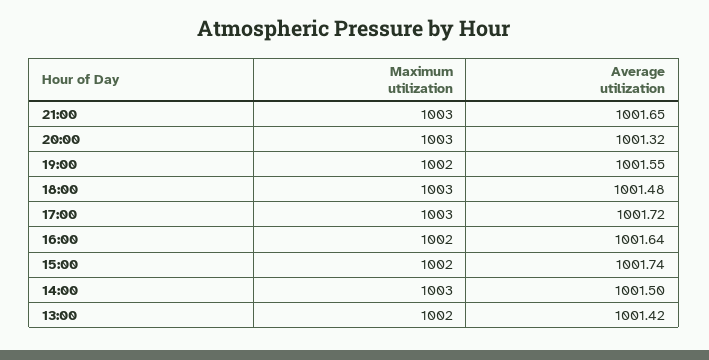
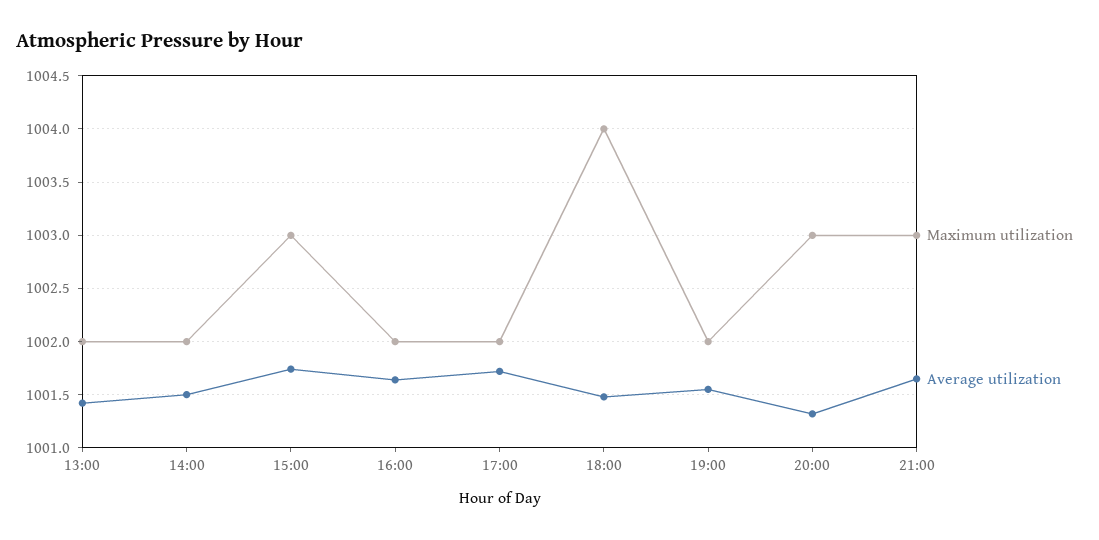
Maximum utilization, 18:00: 1003 -> 1004
Maximum utilization, 17:00: 1003 -> 1002
Maximum utilization, 15:00: 1002 -> 1003
Maximum utilization, 14:00: 1003 -> 1002

